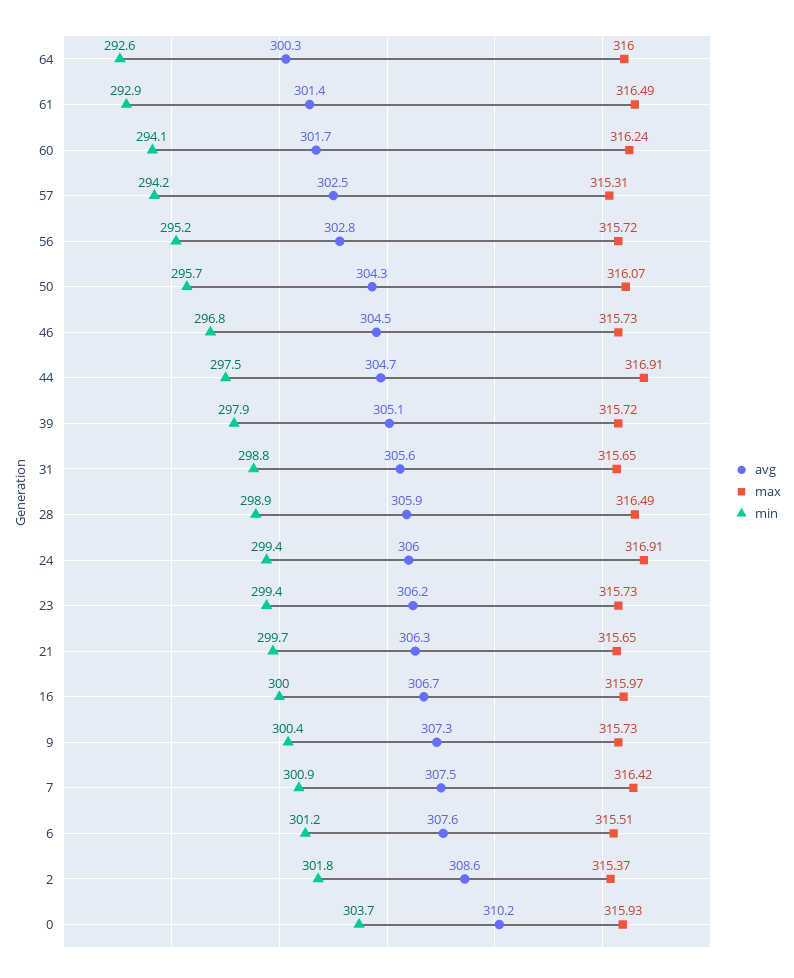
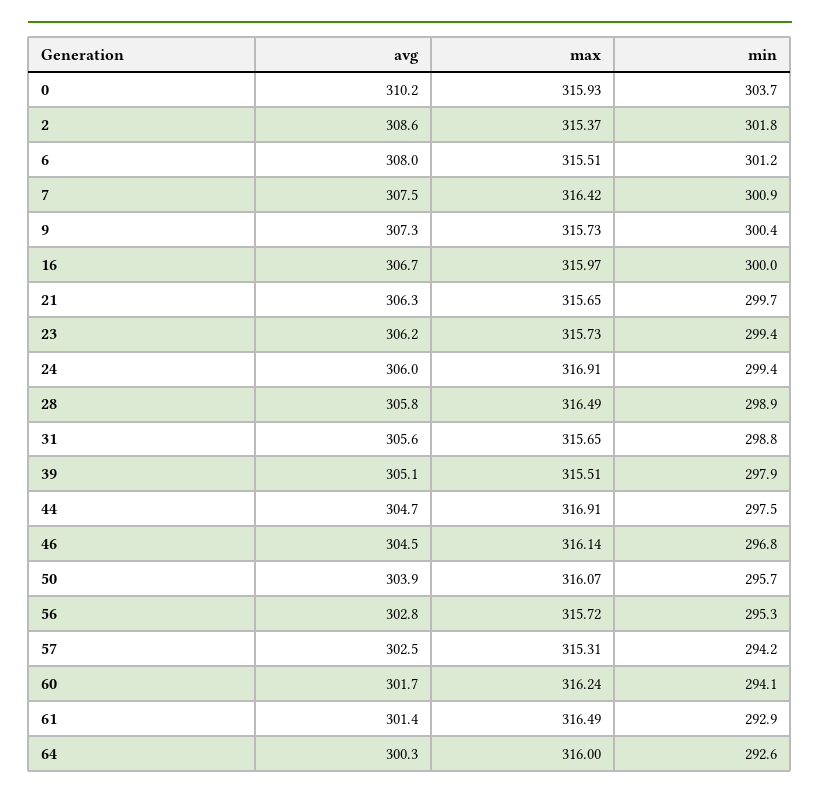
min, 56: 295.2 -> 295.3
avg, 50: 304.3 -> 303.9
max, 46: 315.73 -> 316.14
max, 39: 315.72 -> 315.51
avg, 28: 305.9 -> 305.8
avg, 6: 307.6 -> 308

